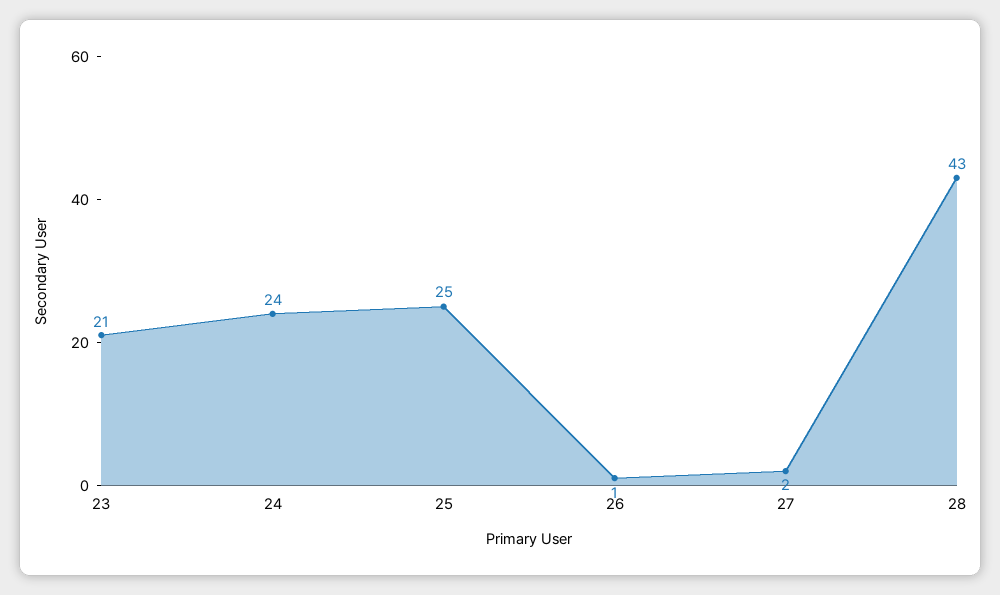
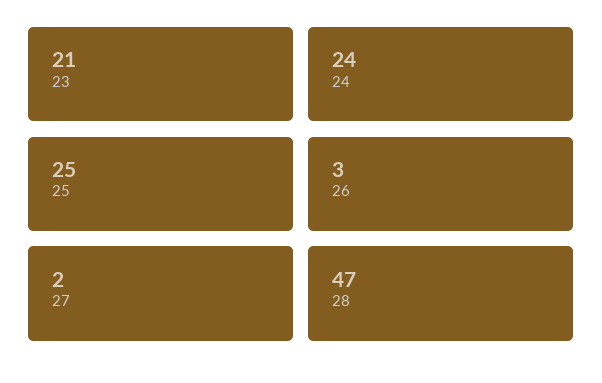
26: 1 -> 3
28: 43 -> 47

